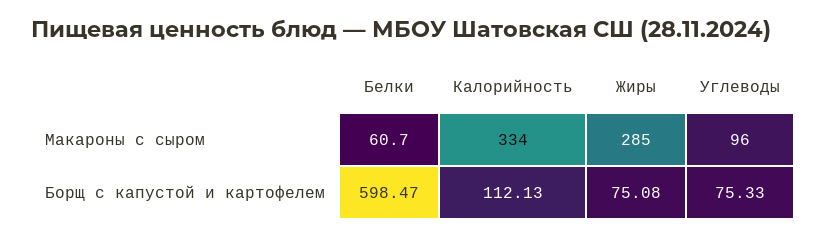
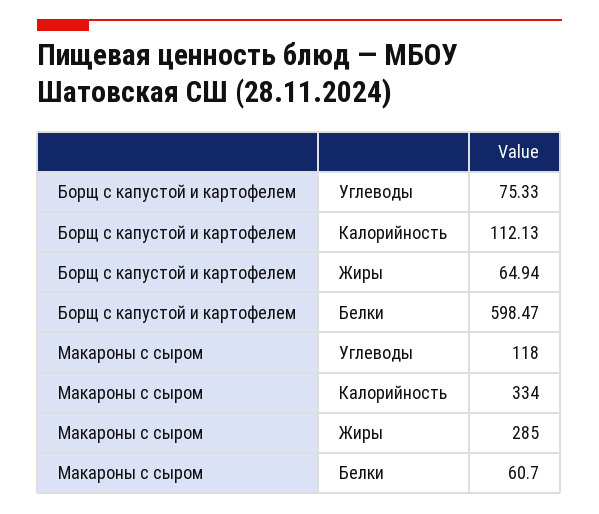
Углеводы, Макароны с сыром: 96 -> 118
Жиры, Борщ с капустой и картофелем: 75.08 -> 64.94

